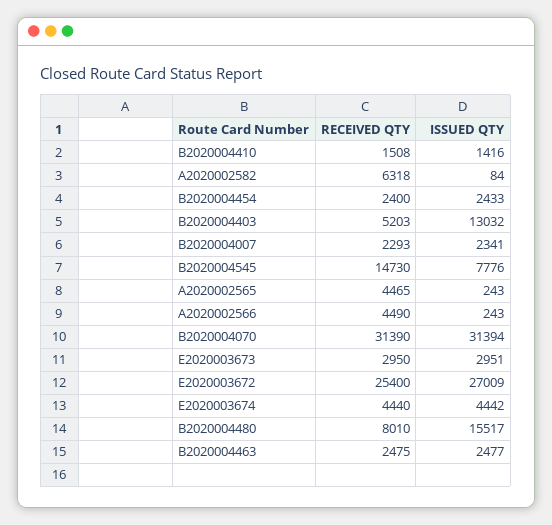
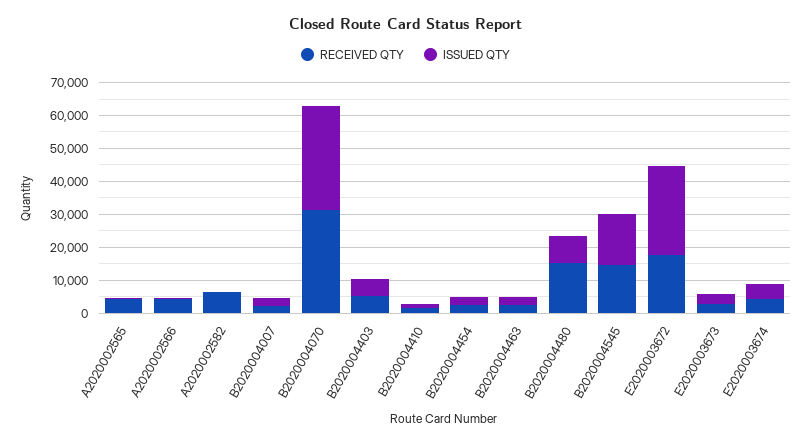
ISSUED QTY, B2020004403: 13032 -> 5000
ISSUED QTY, B2020004545: 7776 -> 15000
RECEIVED QTY, E2020003672: 25400 -> 17500
RECEIVED QTY, B2020004480: 8010 -> 15000
ISSUED QTY, B2020004480: 15517 -> 7500

